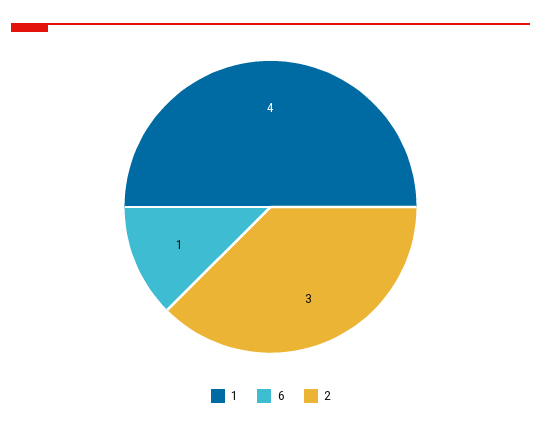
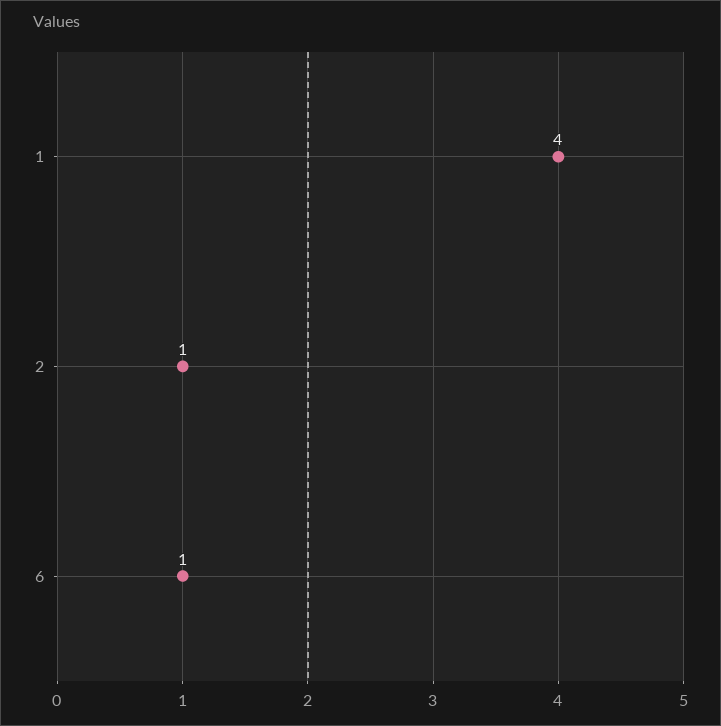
2: 3 -> 1

